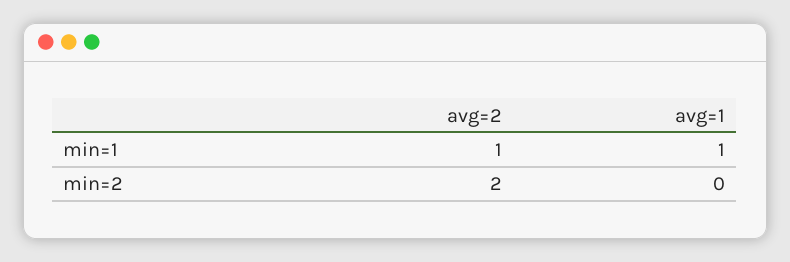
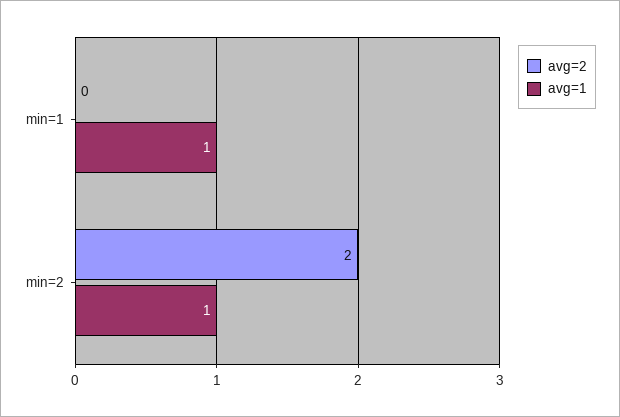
avg=2, min=1: 1 -> 0
avg=1, min=2: 0 -> 1

